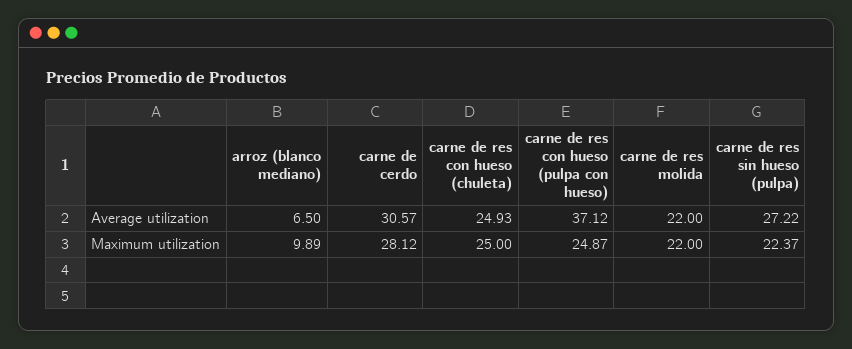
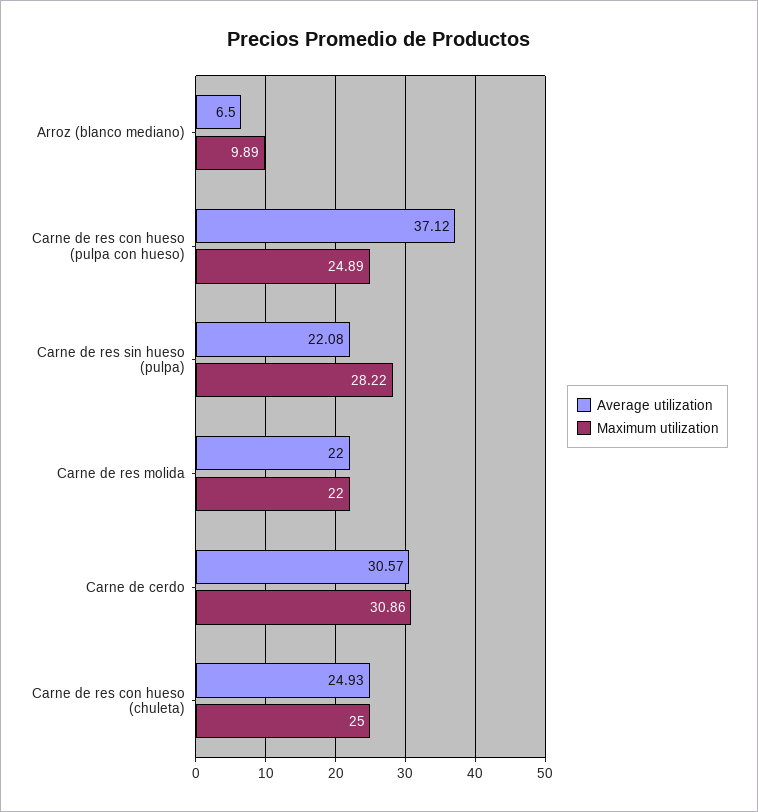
Average utilization, carne de res sin hueso (pulpa): 27.22 -> 22.08
Maximum utilization, carne de cerdo: 28.12 -> 30.86
Maximum utilization, carne de res con hueso (pulpa con hueso): 24.87 -> 24.89
Maximum utilization, carne de res sin hueso (pulpa): 22.37 -> 28.22

